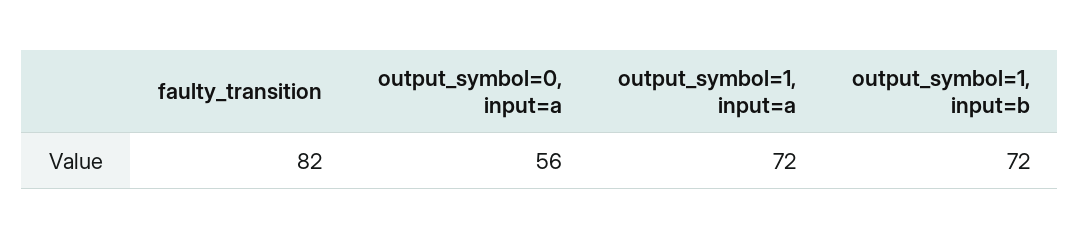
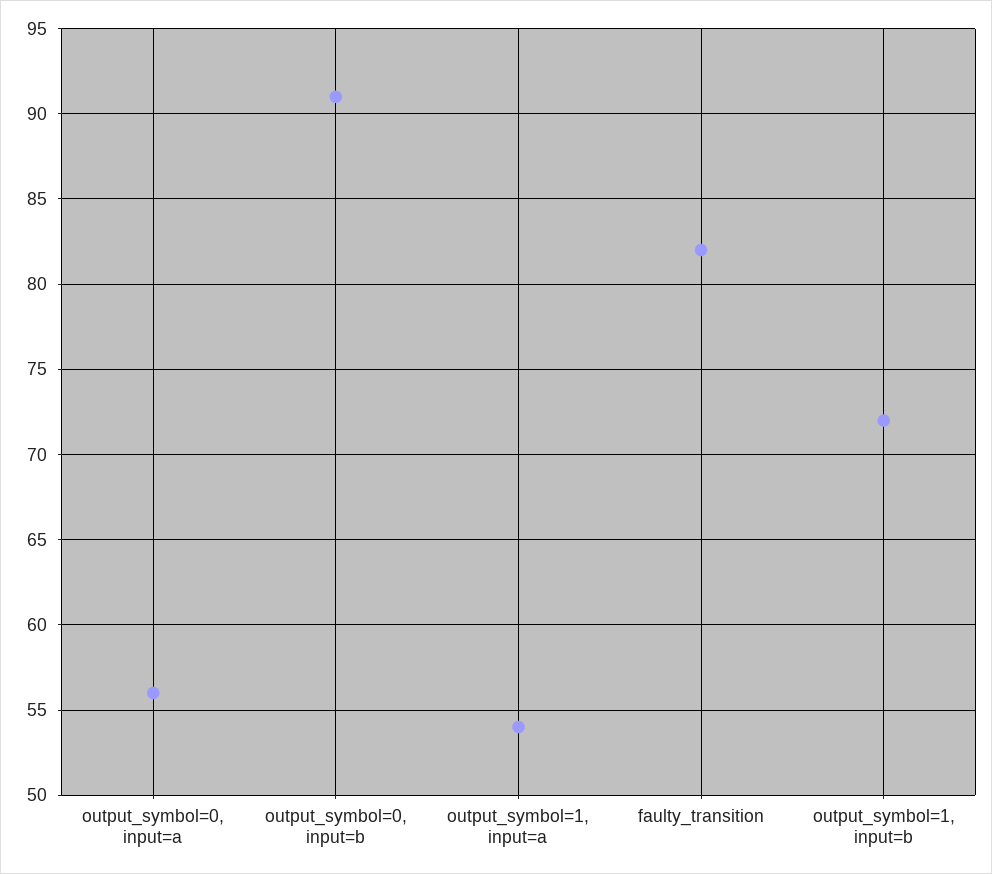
output_symbol=1, input=a: 72 -> 54
output_symbol=0, input=b: none -> 91

